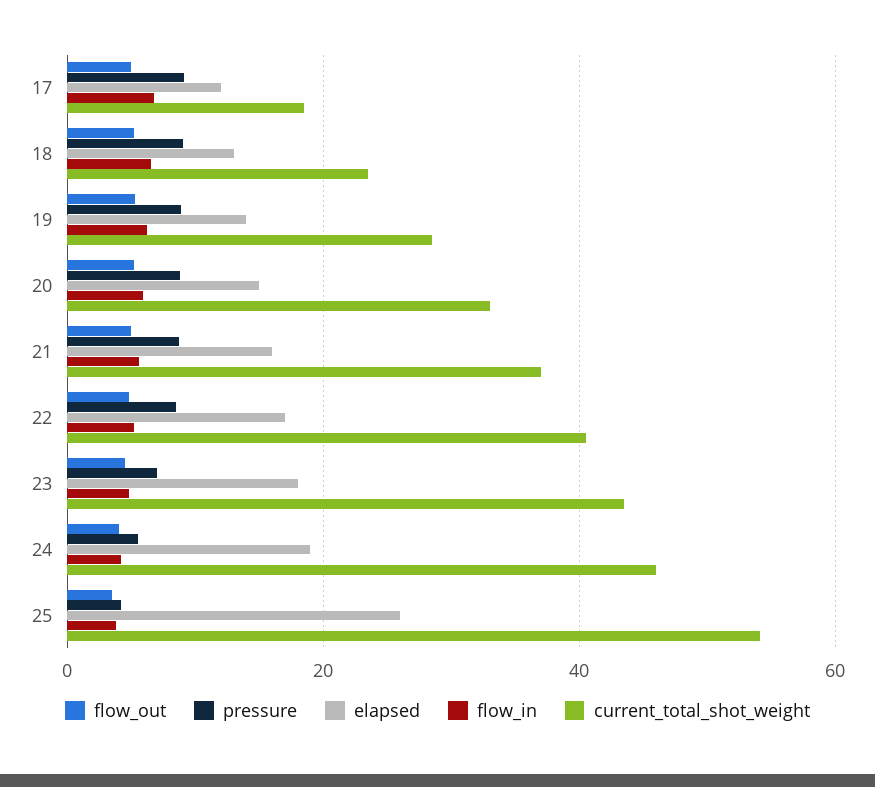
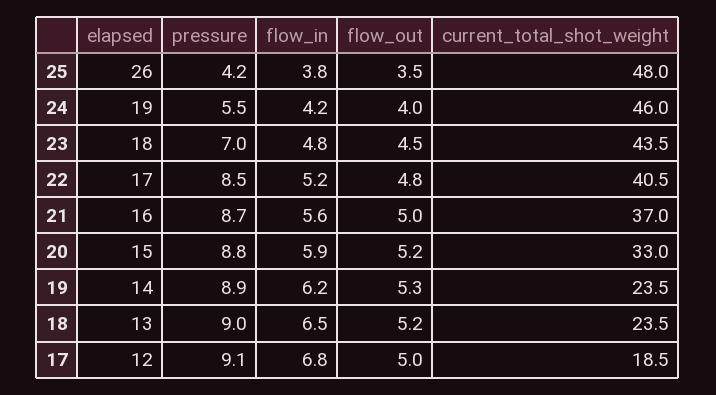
current_total_shot_weight, 19: 28 -> 23.5
current_total_shot_weight, 25: 54 -> 48

